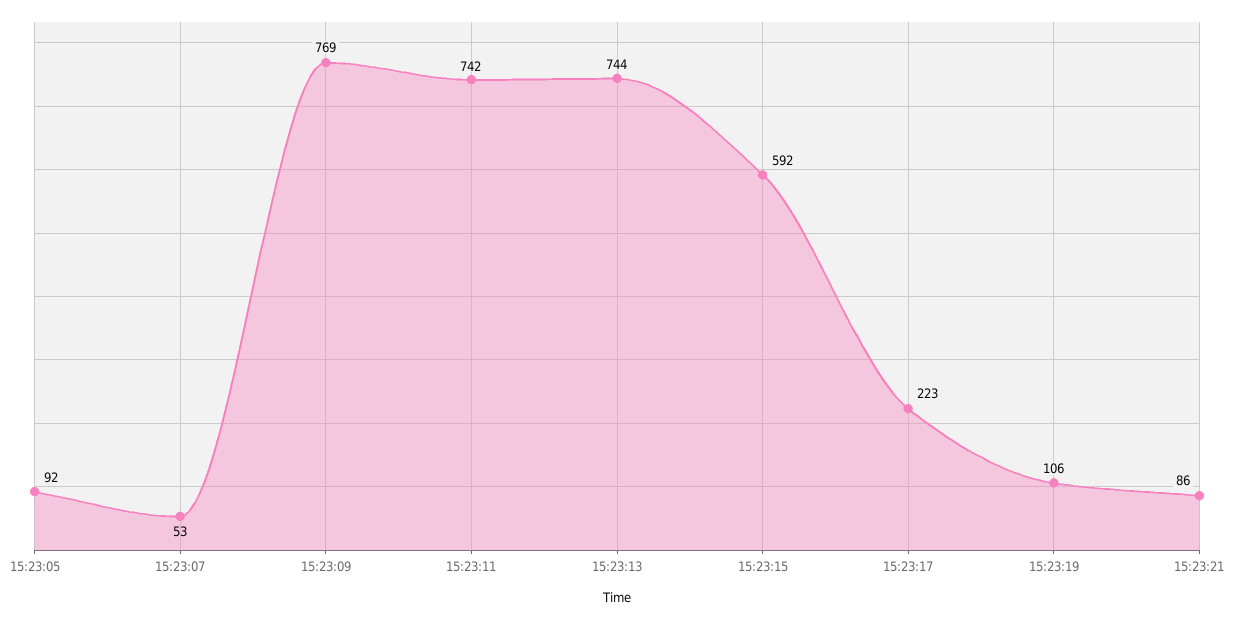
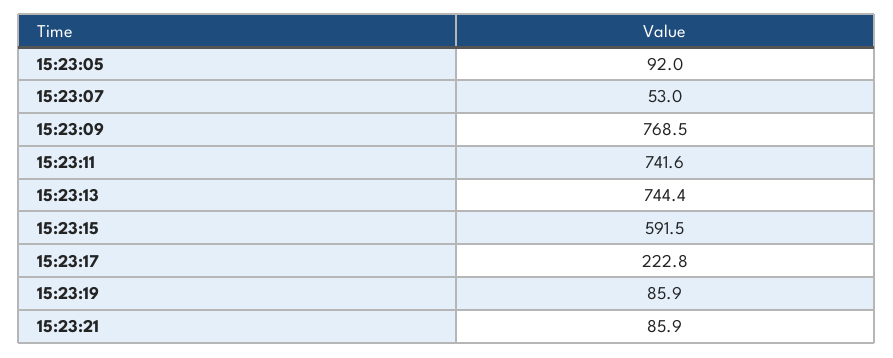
15:23:19: 106 -> 85.9

